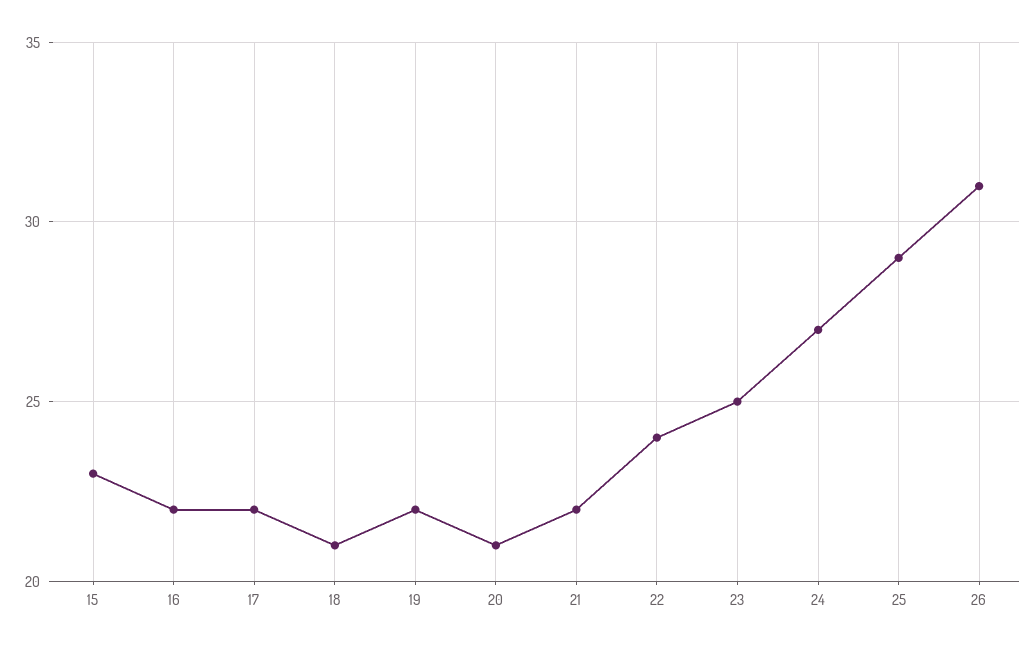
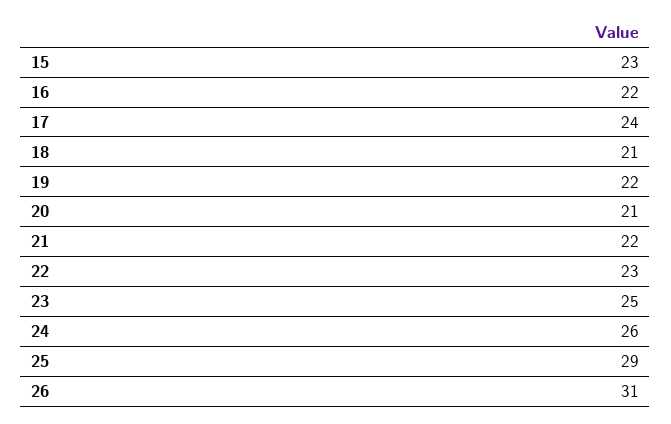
17: 22 -> 24
22: 24 -> 23
24: 27 -> 26

